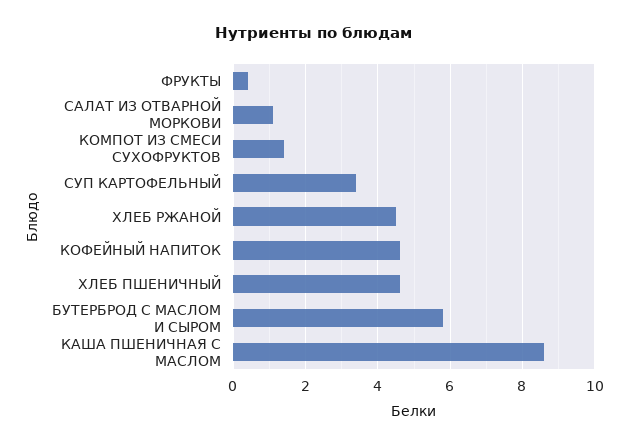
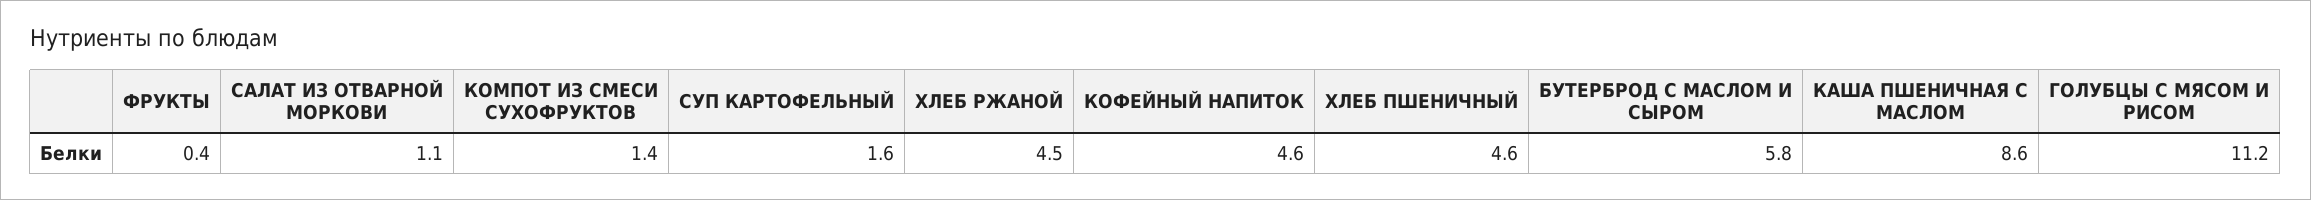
СУП КАРТОФЕЛЬНЫЙ: 3.5 -> 1.6
ГОЛУБЦЫ С МЯСОМ И РИСОМ: none -> 11.2

